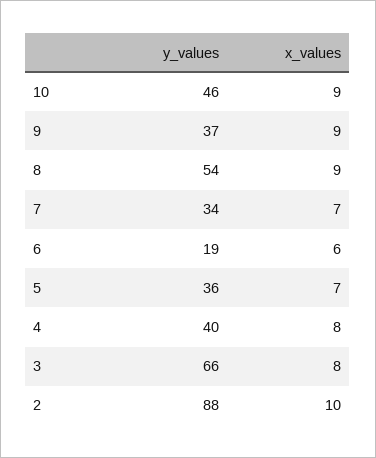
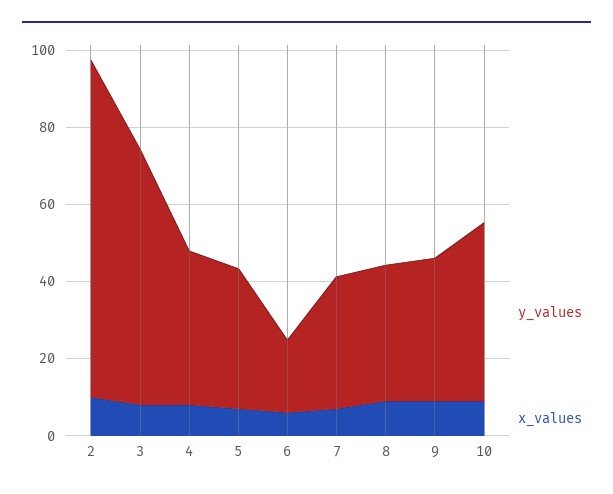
y_values, 8: 54 -> 35

